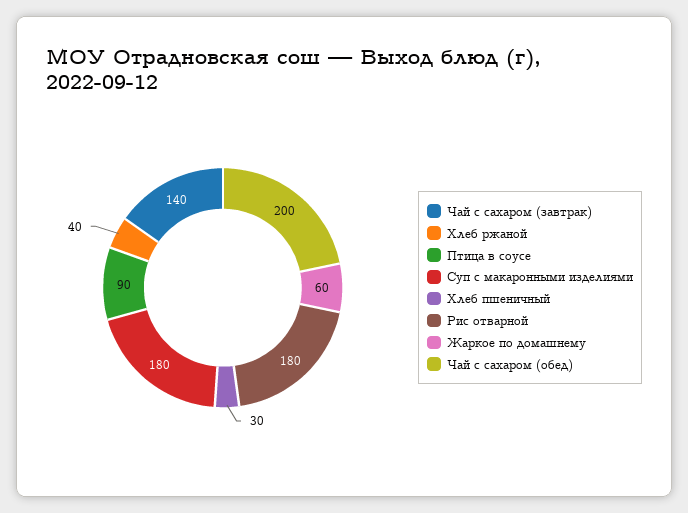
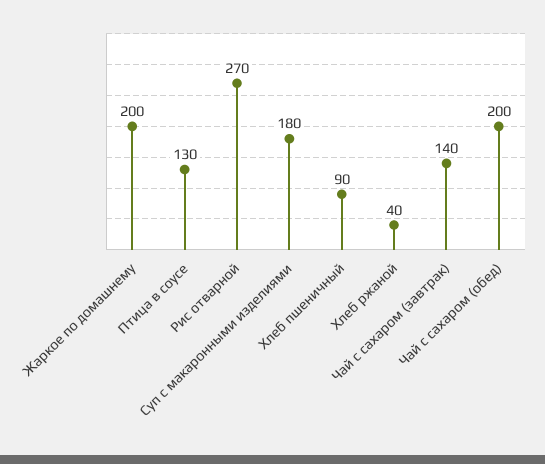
Птица в соусе: 90 -> 130
Хлеб пшеничный: 30 -> 90
Рис отварной: 180 -> 270
Жаркое по домашнему: 60 -> 200

